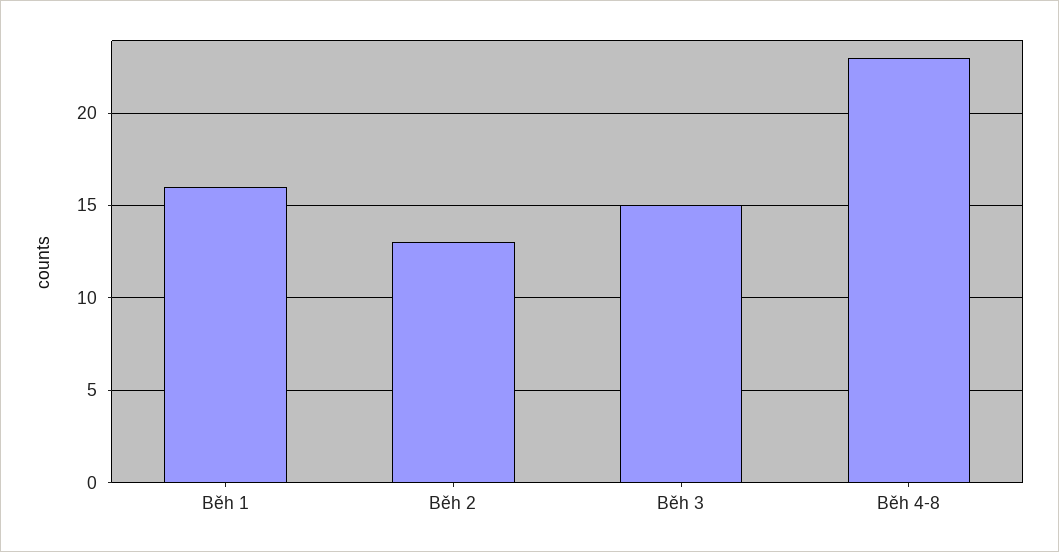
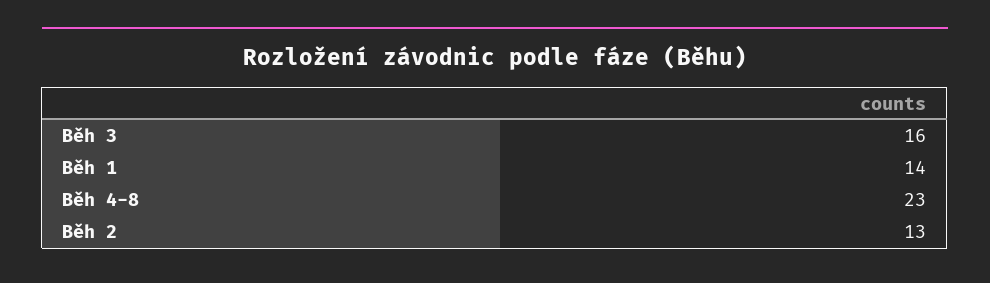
Běh 1: 16 -> 14
Běh 3: 15 -> 16

